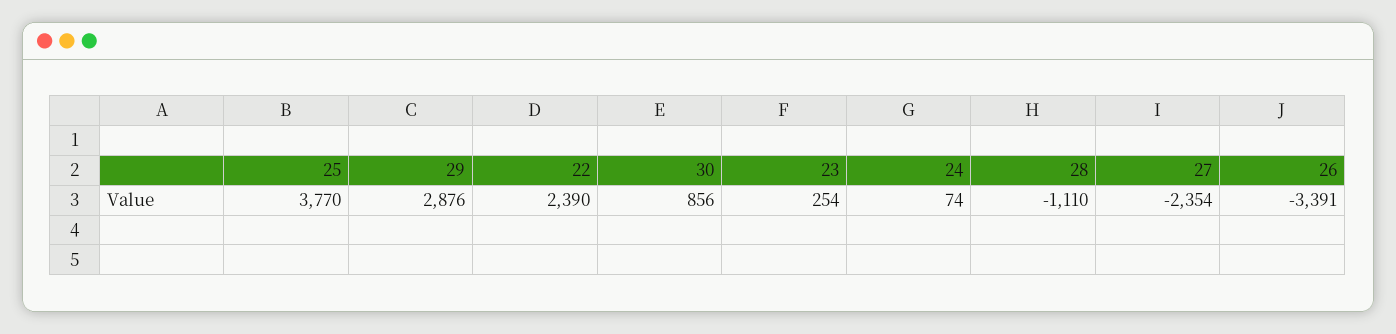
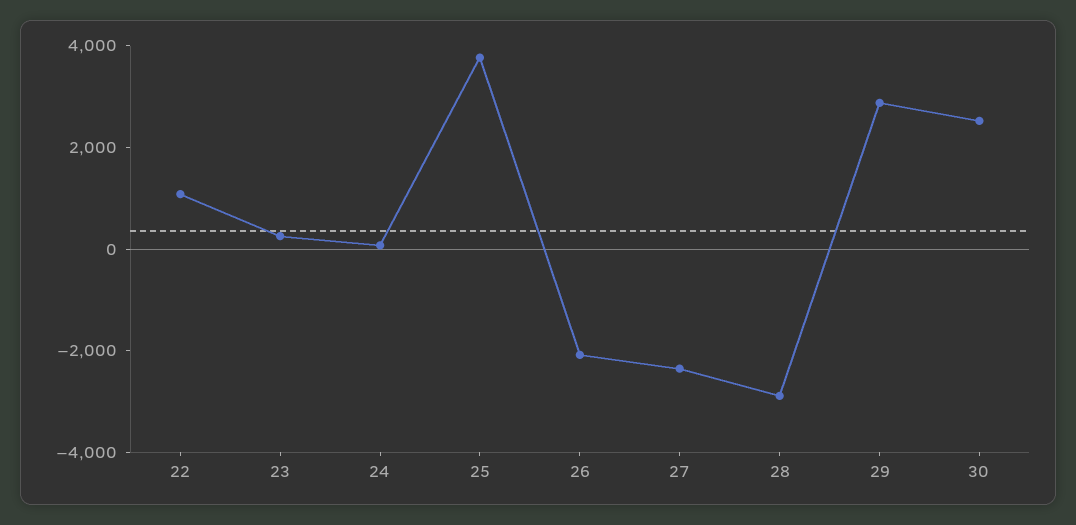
22: 2390 -> 1000
30: 856 -> 2500
28: -1110 -> -3000
26: -3391 -> -2000

